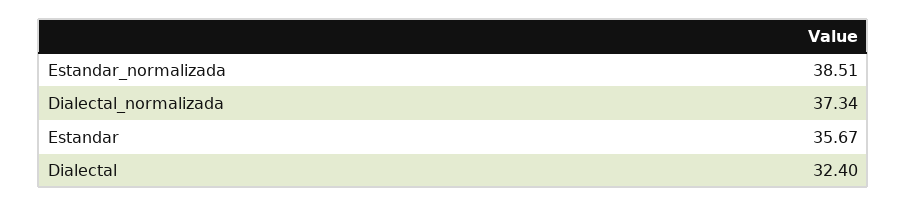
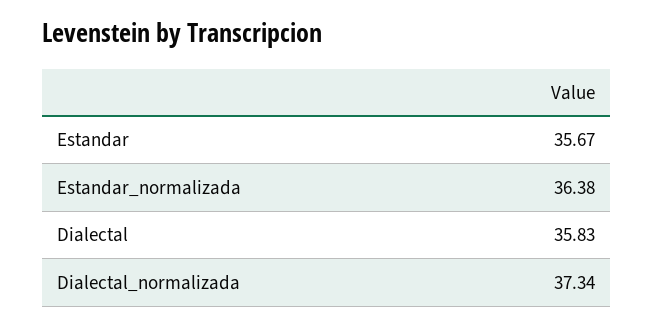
Estandar_normalizada: 38.51 -> 36.38
Dialectal: 32.4 -> 35.83

